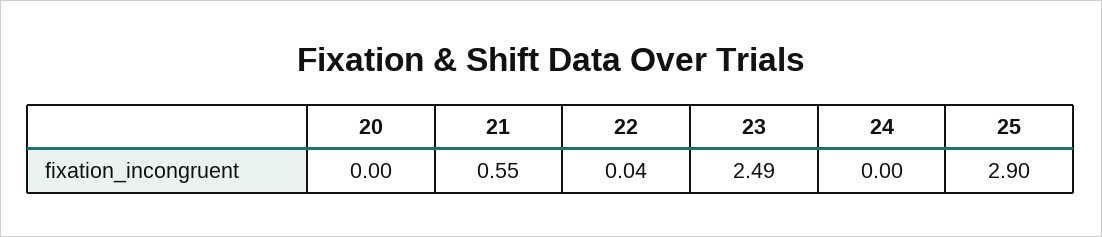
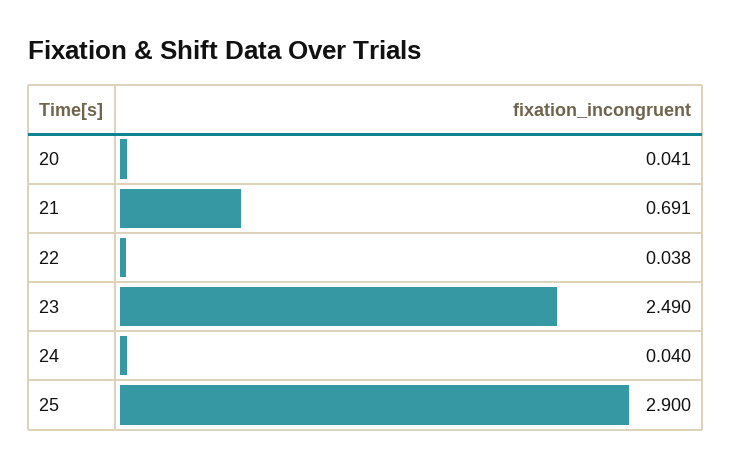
20: 0 -> 0.041
21: 0.55 -> 0.691
24: 0 -> 0.04

